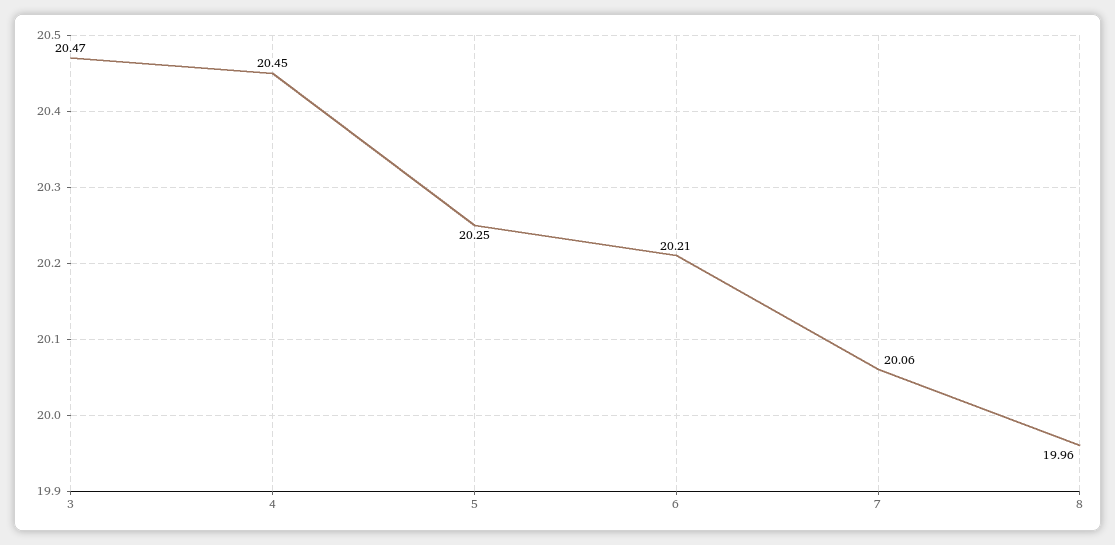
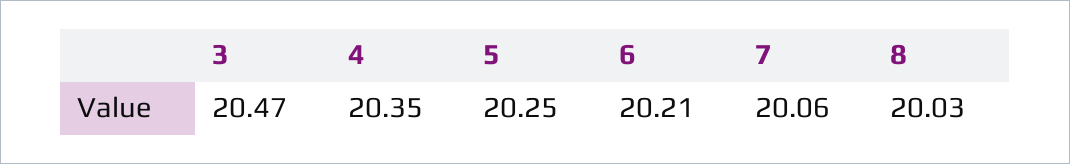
4: 20.45 -> 20.35
8: 19.96 -> 20.03

